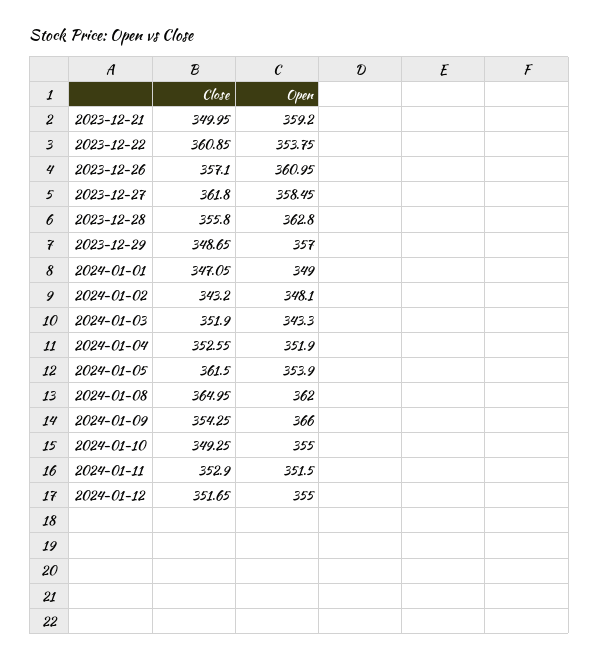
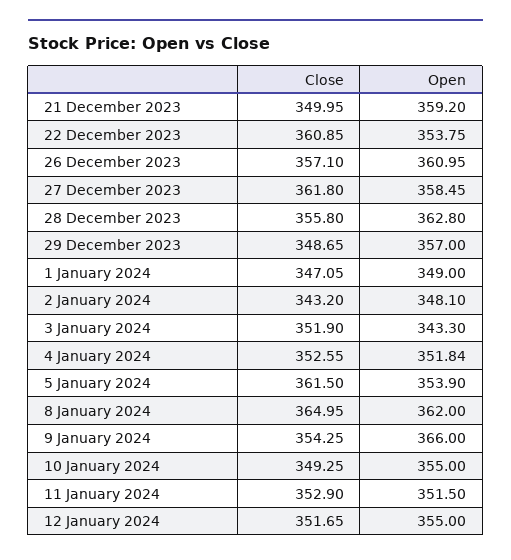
Open, 2024-01-04: 351.9 -> 351.84

